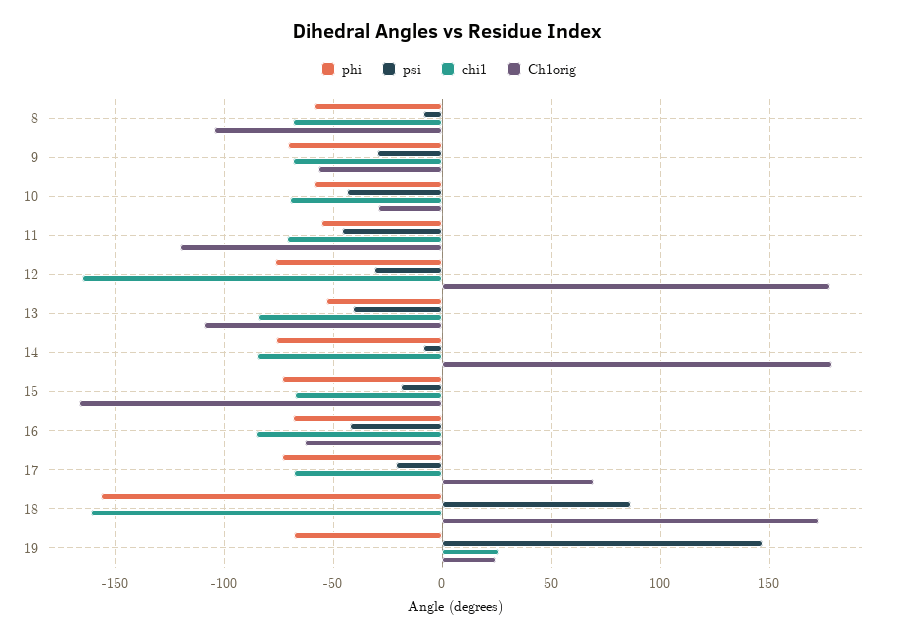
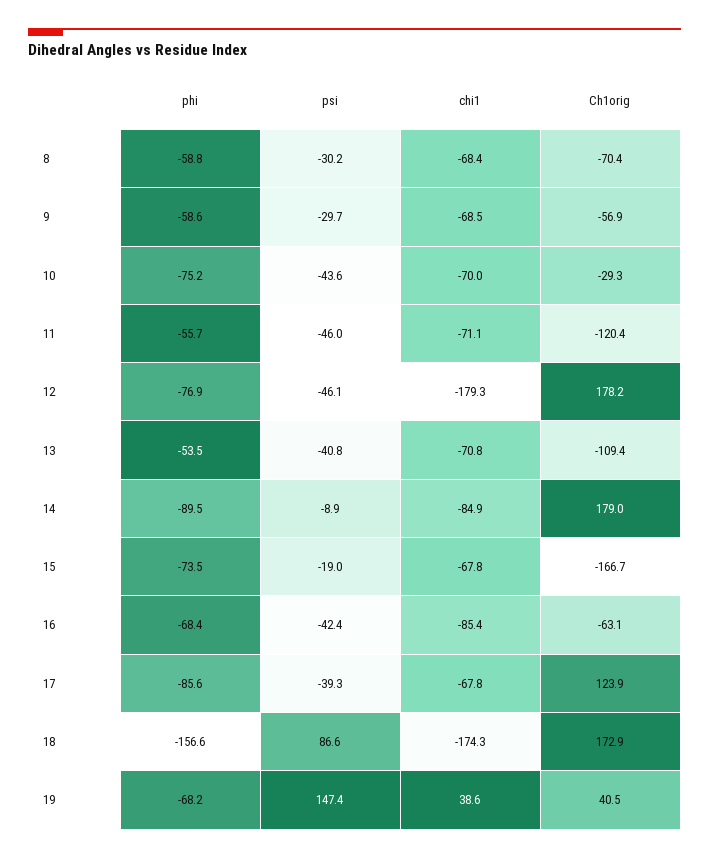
psi, 8: -10 -> -30.2
Ch1orig, 8: -105 -> -70.4
phi, 9: -70 -> -58.6
phi, 10: -60 -> -75.2
psi, 12: -30 -> -46.1
chi1, 12: -165 -> -179.3
chi1, 13: -85 -> -70.8
phi, 14: -75 -> -89.5
phi, 17: -75 -> -85.6
psi, 17: -20 -> -39.3
Ch1orig, 17: 70 -> 123.9
chi1, 18: -160 -> -174.3
chi1, 19: 25 -> 38.6
Ch1orig, 19: 25 -> 40.5

